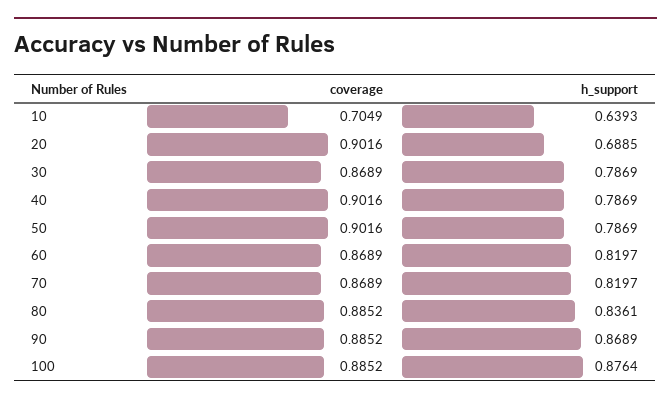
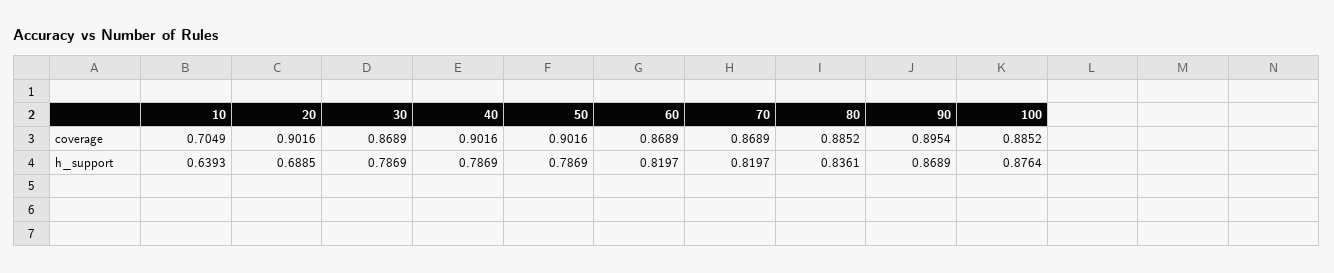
coverage, 90: 0.8852 -> 0.8954

